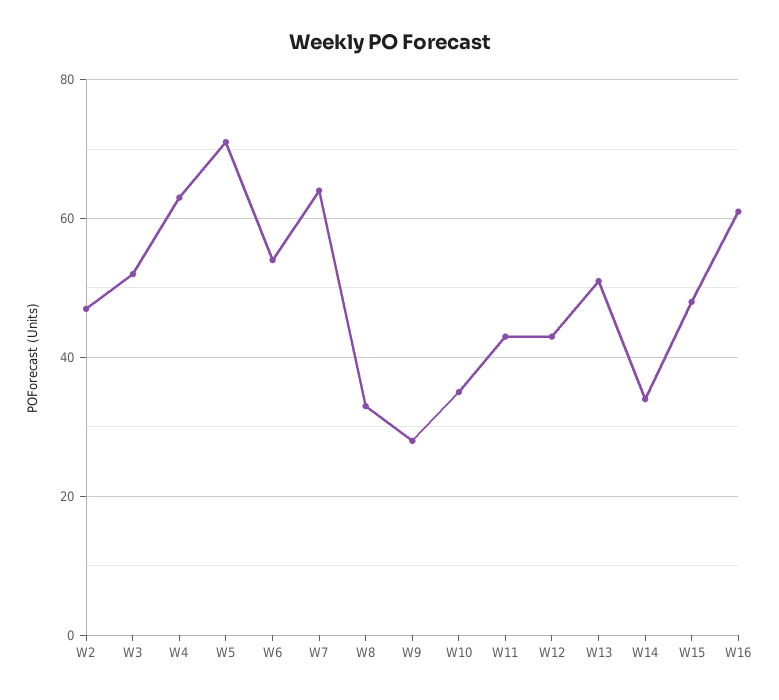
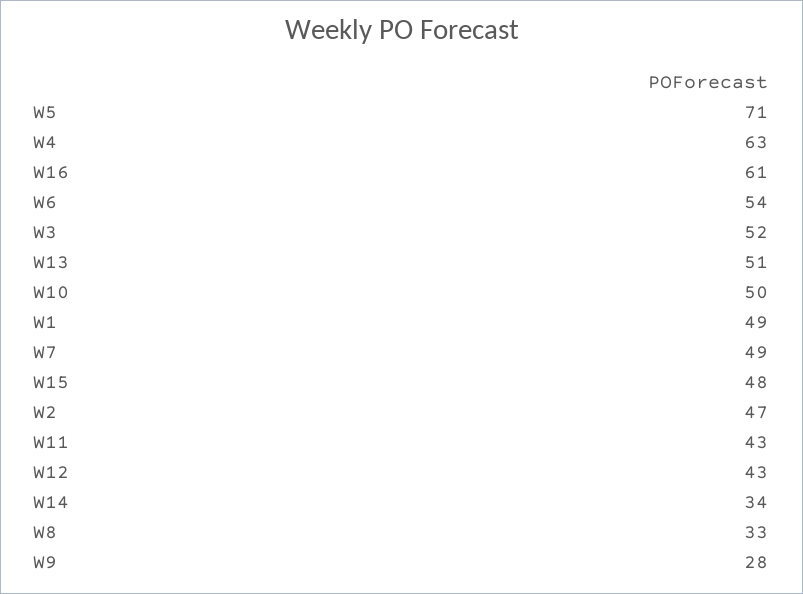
W7: 65 -> 49
W10: 35 -> 50
W1: none -> 49

